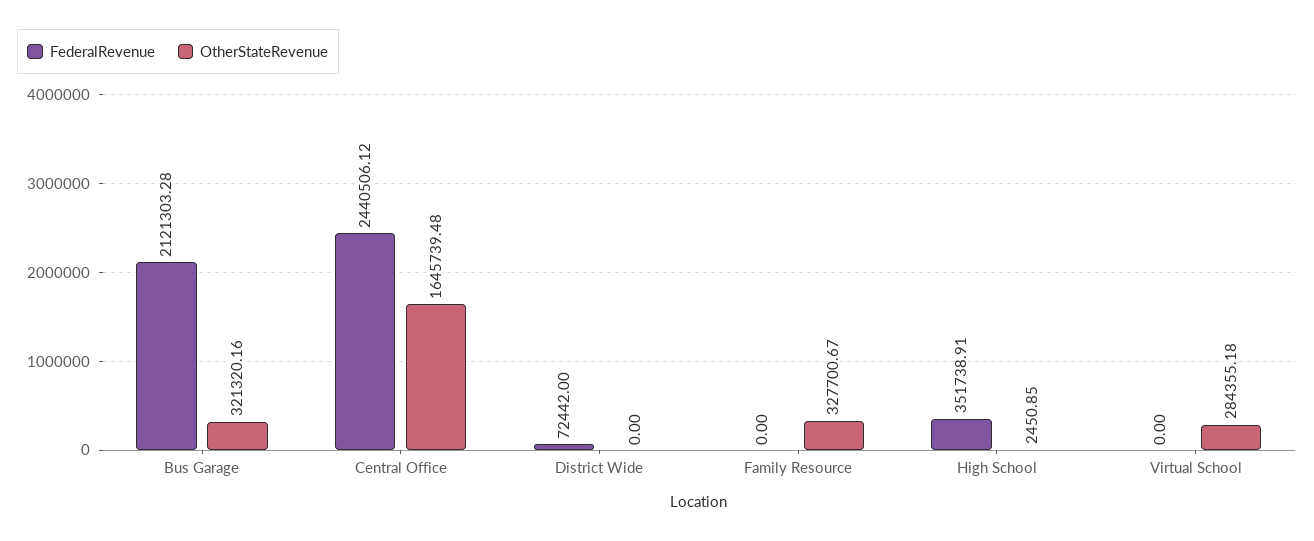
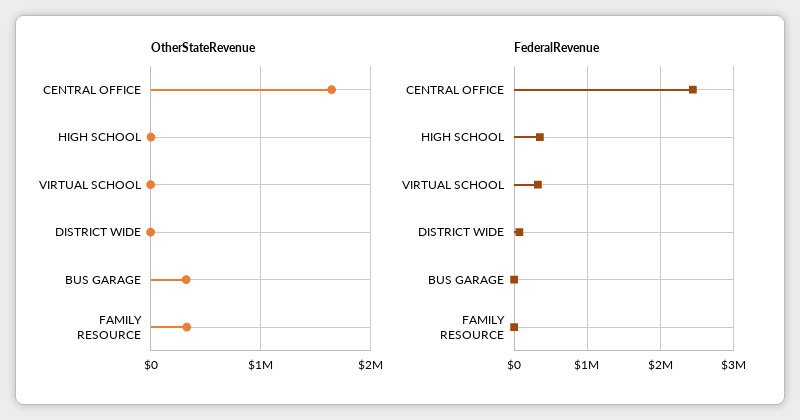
FederalRevenue, Bus Garage: 2121303.28 -> 0
FederalRevenue, Virtual School: 0 -> 300000
OtherStateRevenue, Virtual School: 284355.18 -> 0

